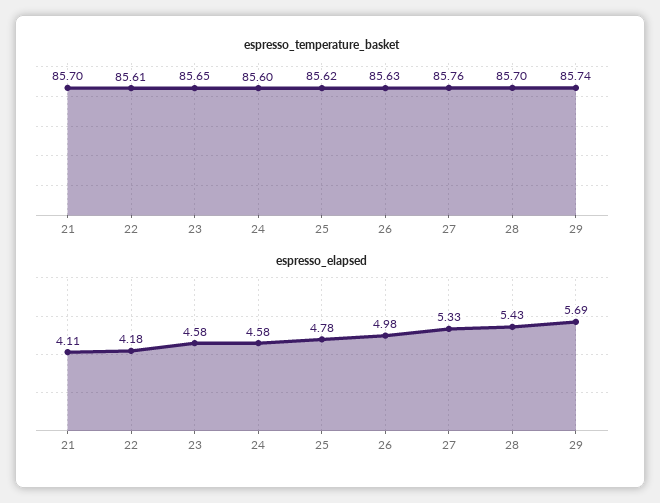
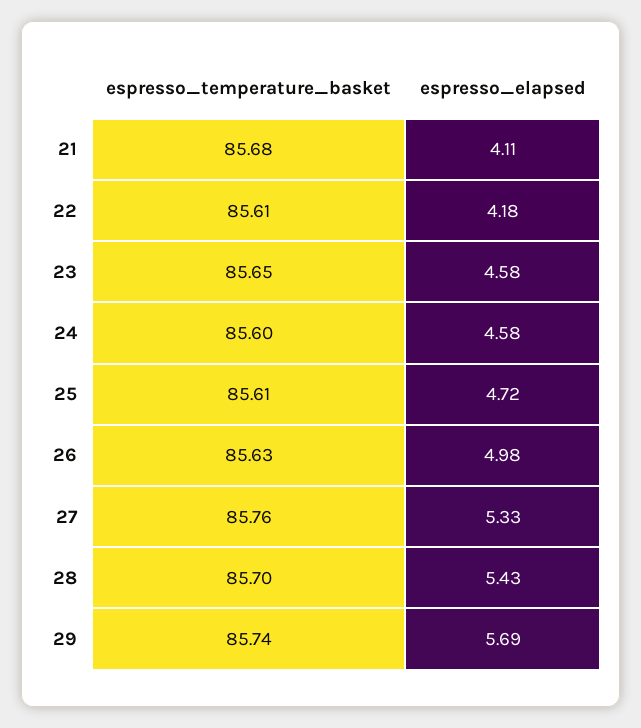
espresso_temperature_basket, 21: 85.7 -> 85.68
espresso_temperature_basket, 25: 85.62 -> 85.61
espresso_elapsed, 25: 4.78 -> 4.72

